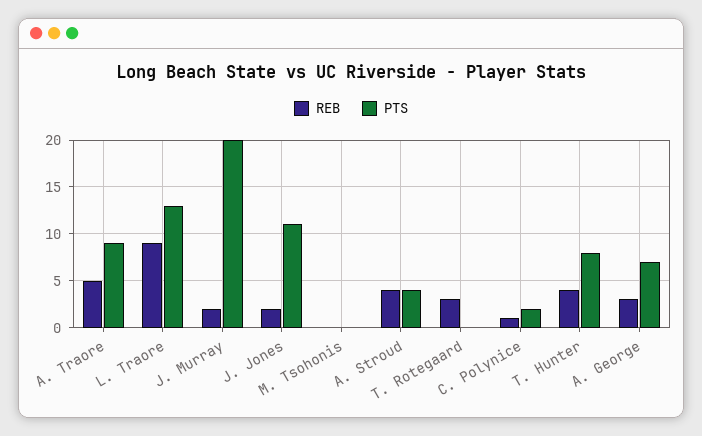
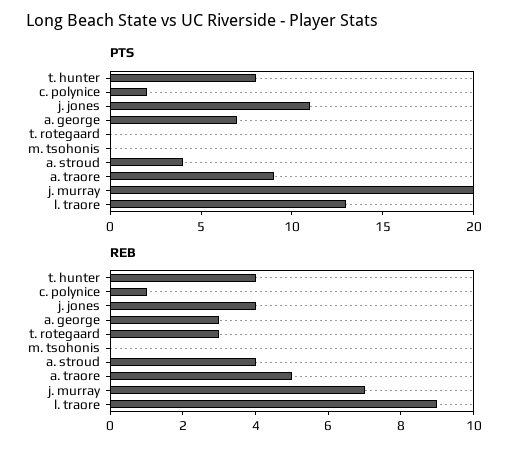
REB, J. Murray: 2 -> 7
REB, J. Jones: 2 -> 4

